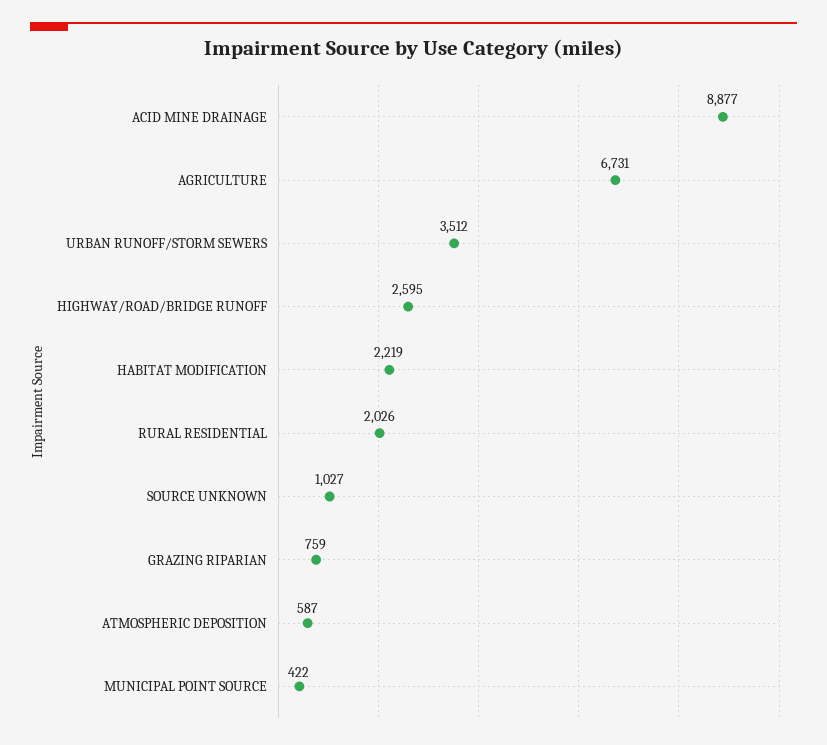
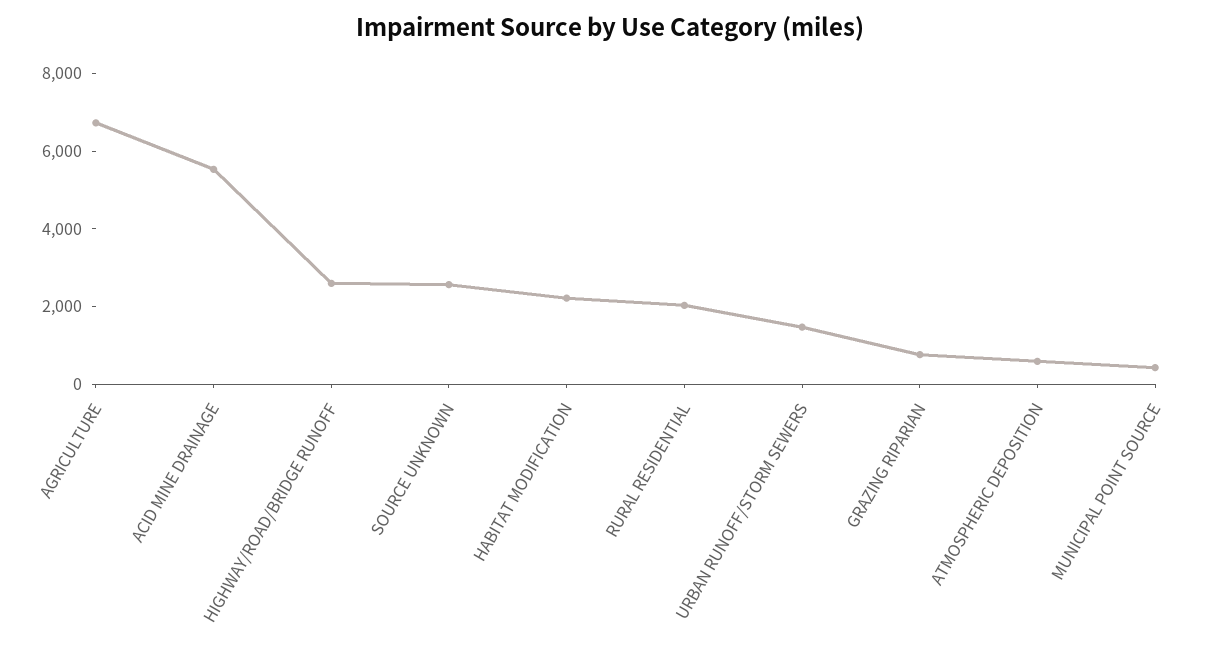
ACID MINE DRAINAGE: 8877 -> 5500
URBAN RUNOFF/STORM SEWERS: 3512 -> 1500
SOURCE UNKNOWN: 1027 -> 2500

